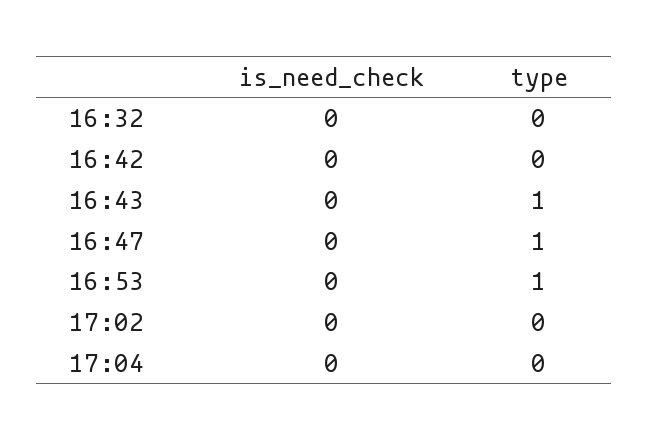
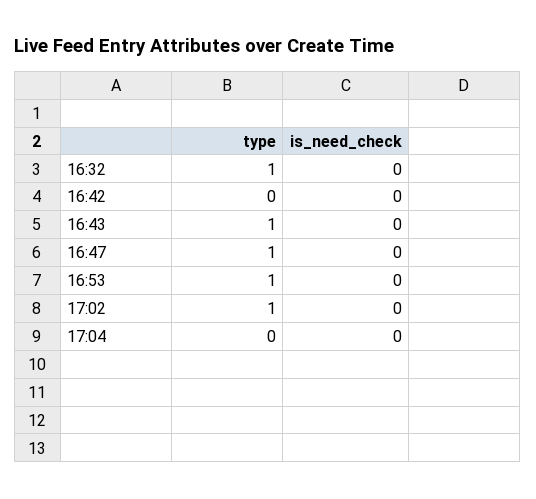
type, 16:32: 0 -> 1
type, 17:02: 0 -> 1

